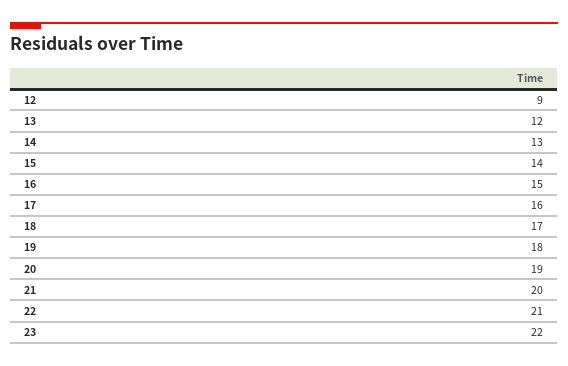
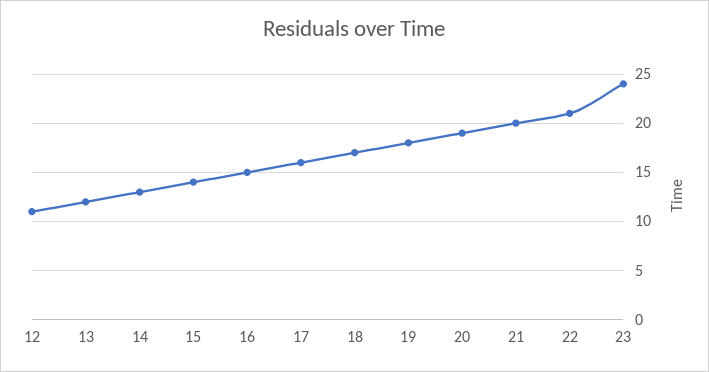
12: 9 -> 11
23: 22 -> 24

